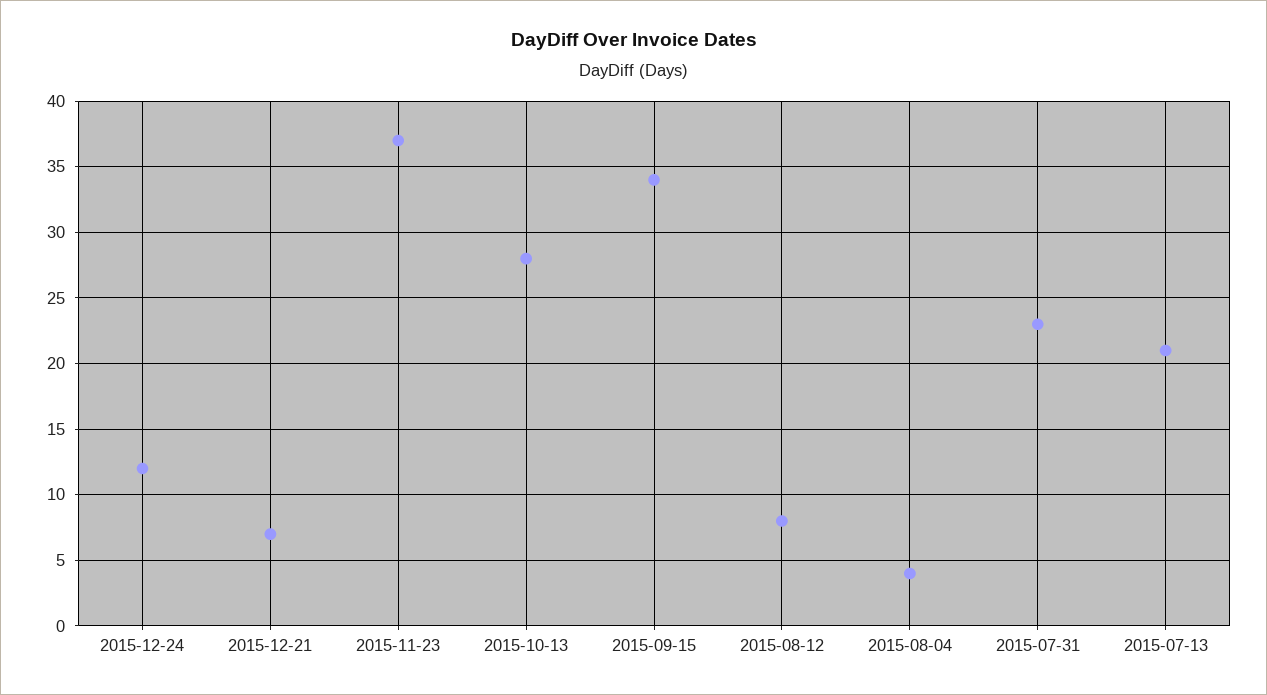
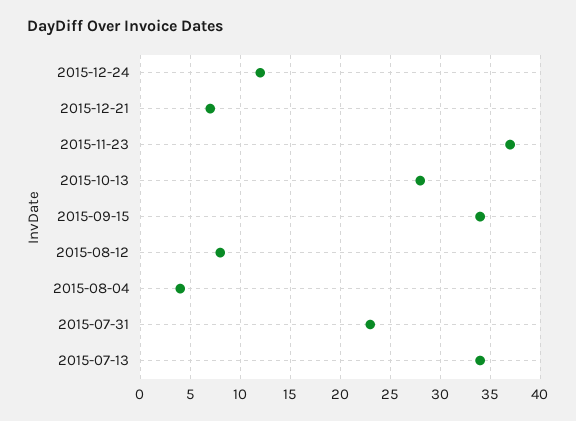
2015-07-13: 21 -> 34

